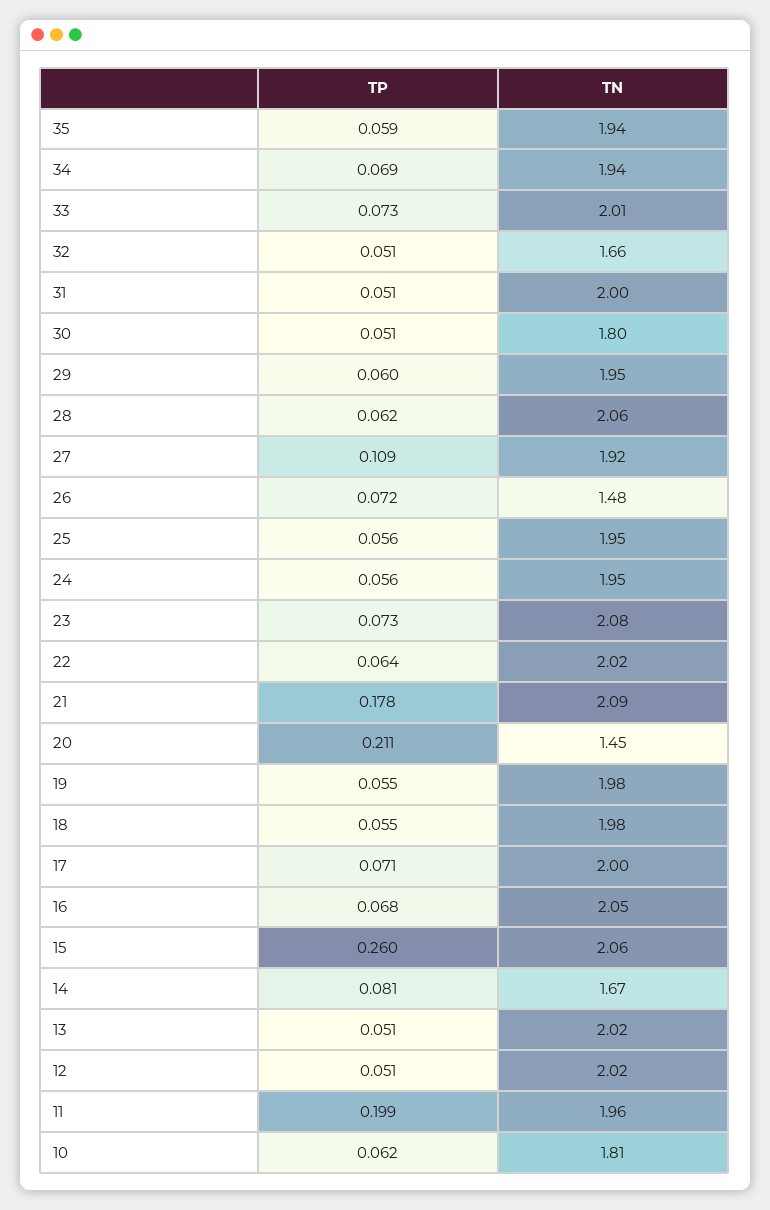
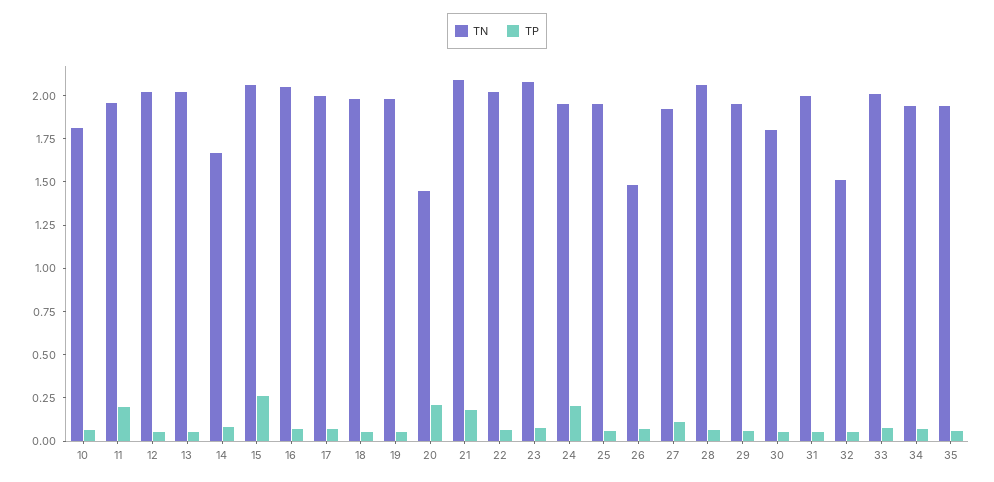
TN, 32: 1.66 -> 1.5
TP, 24: 0.056 -> 0.2

